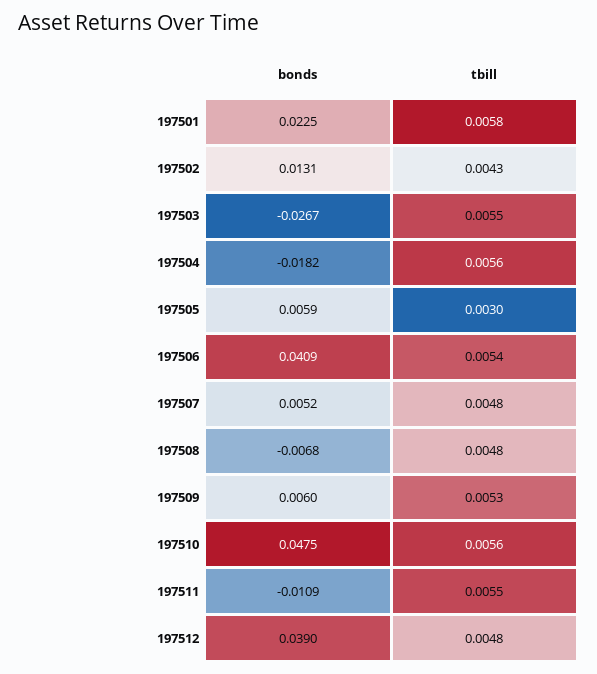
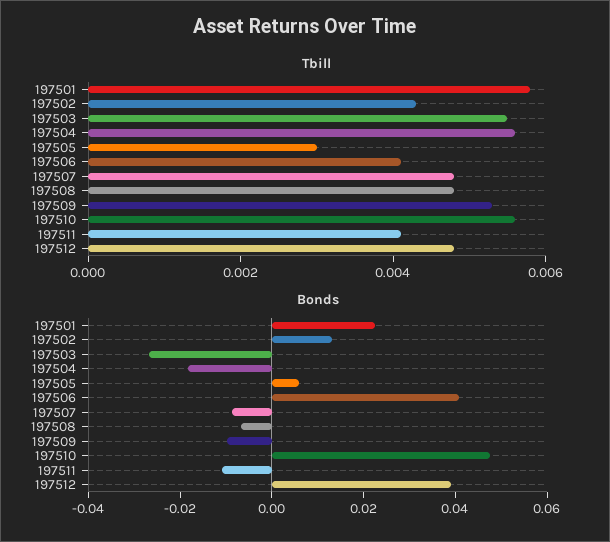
tbill, 197506: 0.0054 -> 0.004
bonds, 197507: 0.0052 -> -0.01
bonds, 197509: 0.006 -> -0.01
tbill, 197511: 0.0055 -> 0.004

